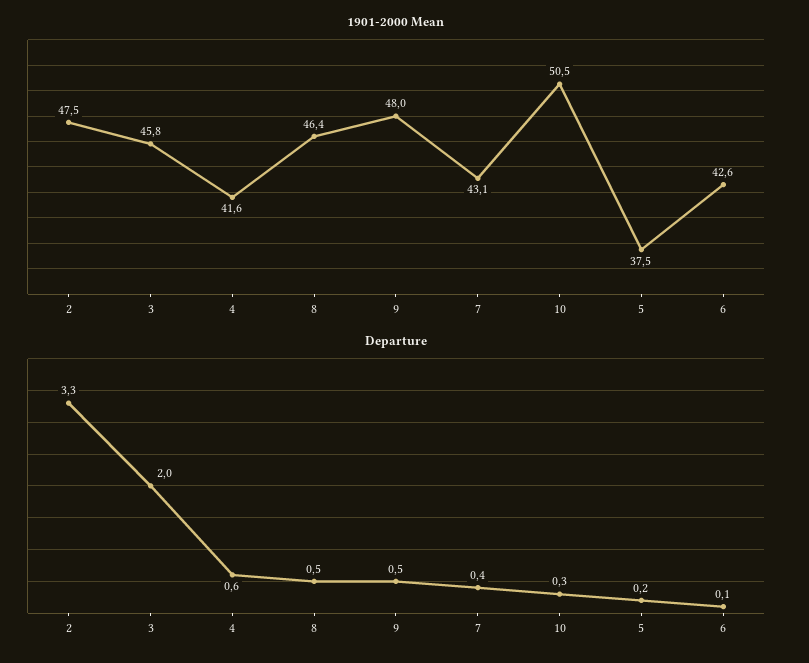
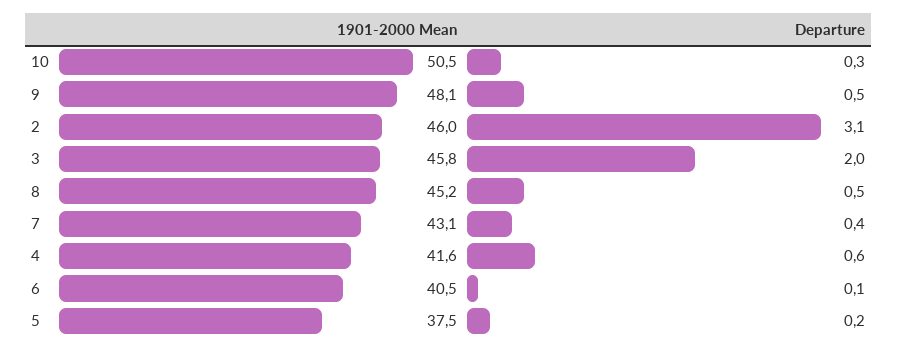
1901-2000 Mean, 2: 47.5 -> 46
1901-2000 Mean, 8: 46.4 -> 45.2
1901-2000 Mean, 9: 48 -> 48.1
1901-2000 Mean, 6: 42.6 -> 40.5
Departure, 2: 3.3 -> 3.1

